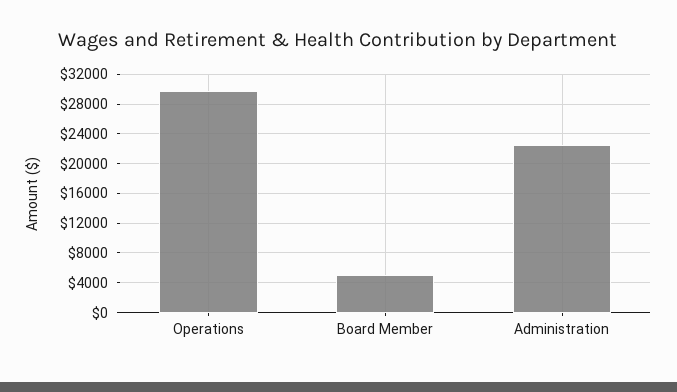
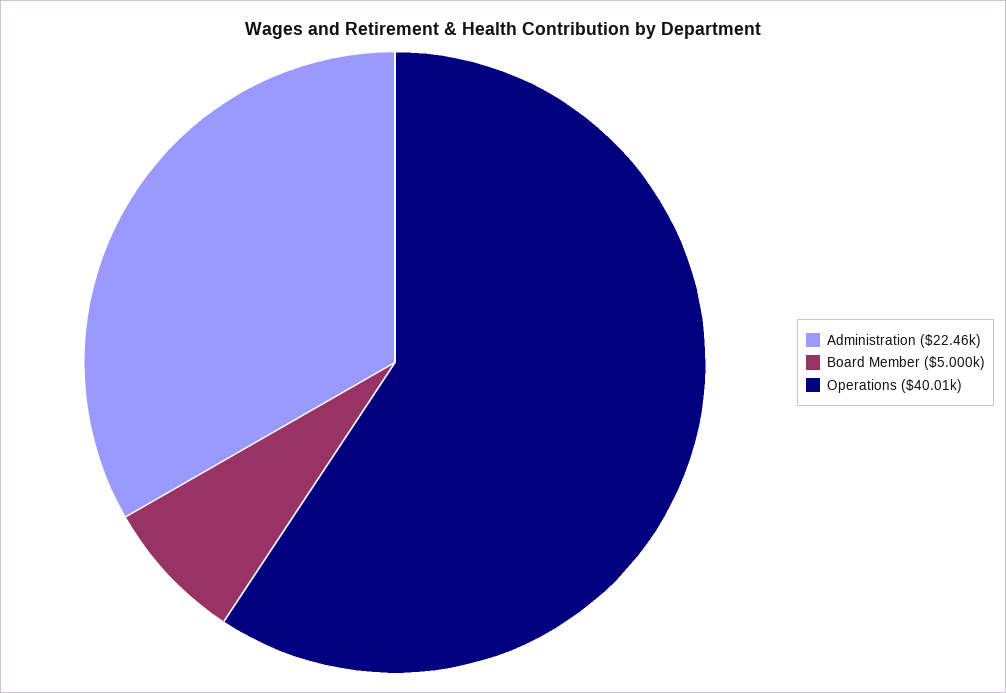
Operations: 30000 -> 40010

